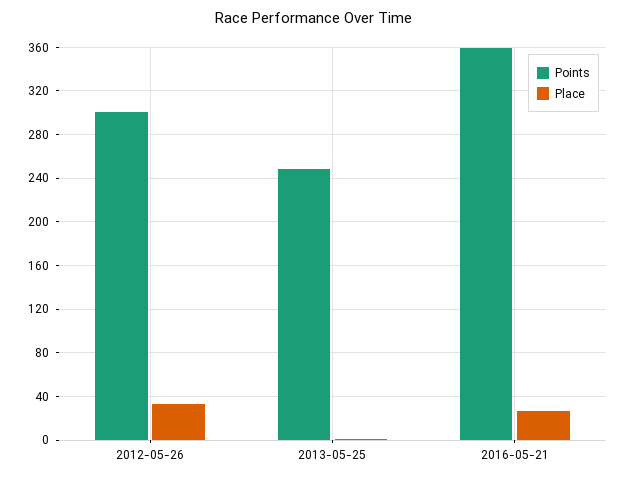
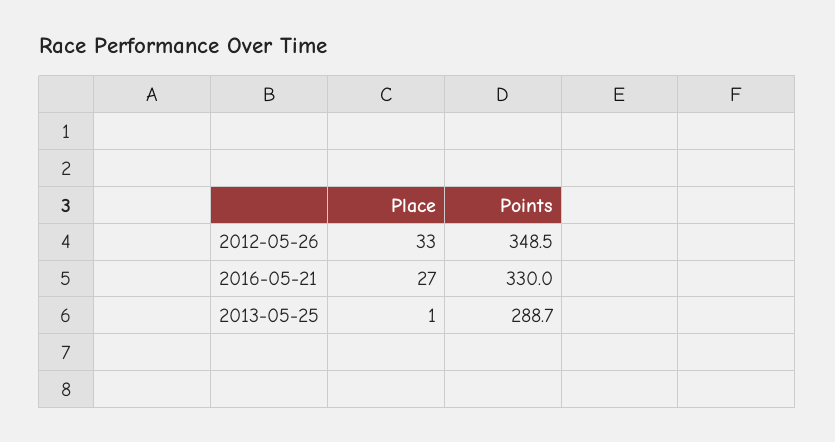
Points, 2012-05-26: 300 -> 348.5
Points, 2013-05-25: 250 -> 288.7
Points, 2016-05-21: 360 -> 330

